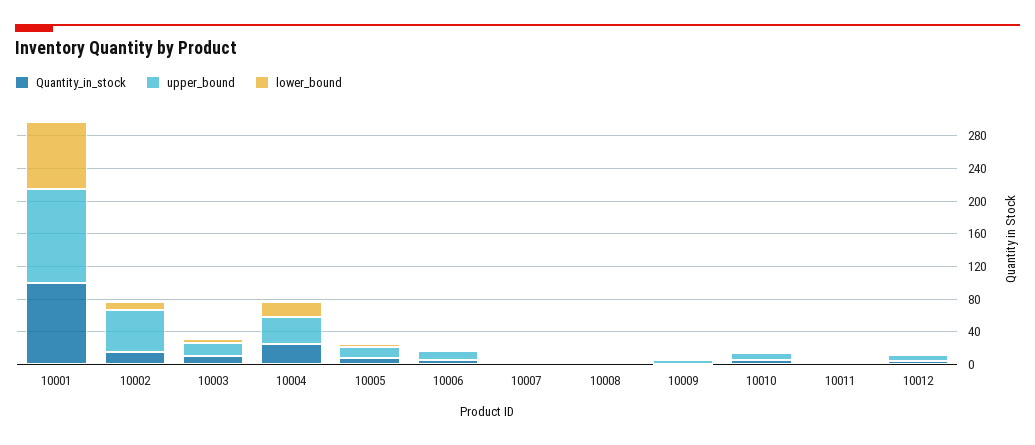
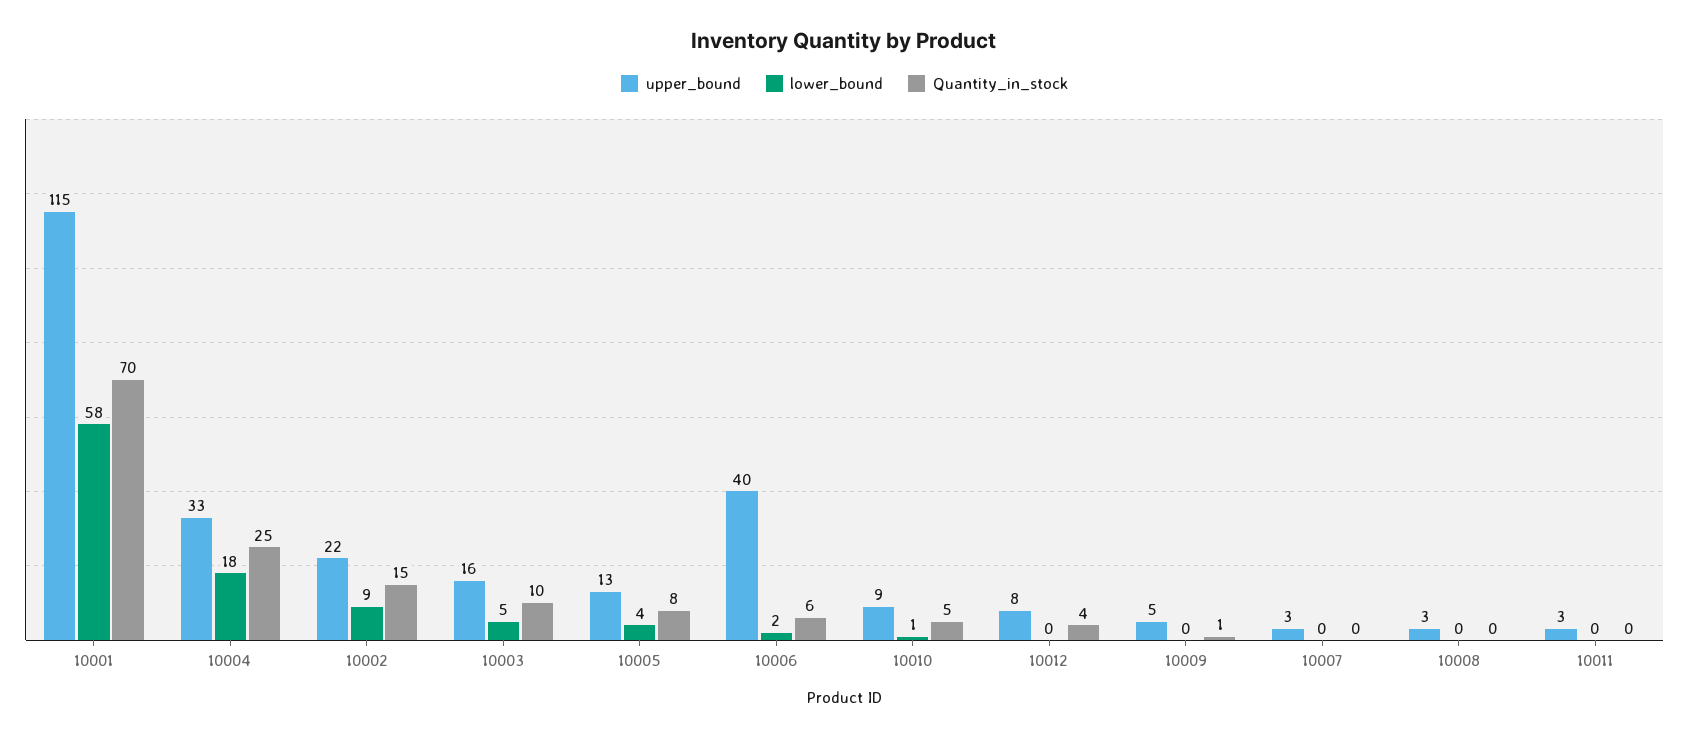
Quantity_in_stock, 10001: 100 -> 70
lower_bound, 10001: 80 -> 58
upper_bound, 10002: 50 -> 22
upper_bound, 10006: 10 -> 40

